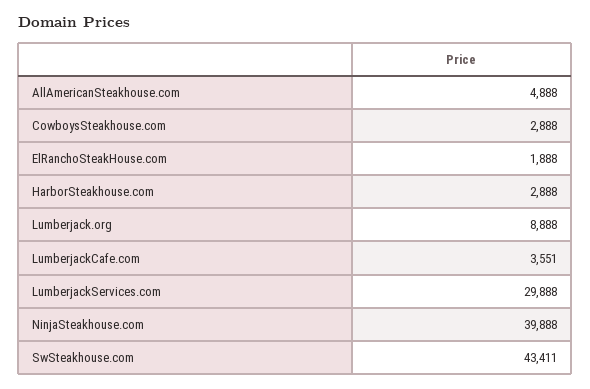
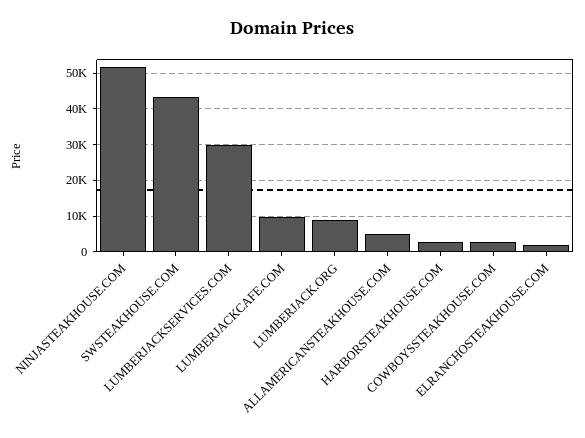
LumberjackCafe.com: 3551 -> 10000
NinjaSteakhouse.com: 39888 -> 52000

